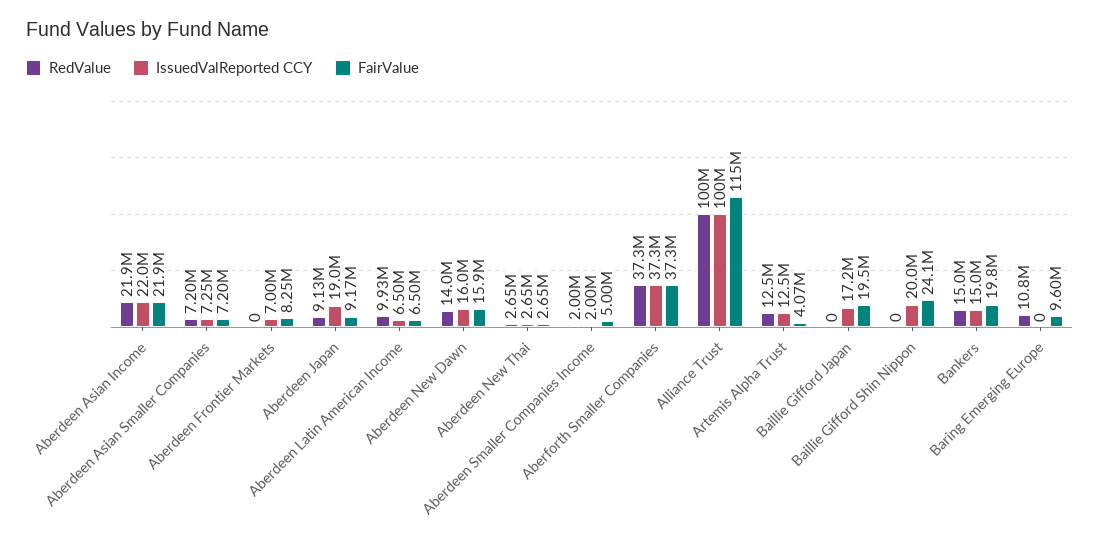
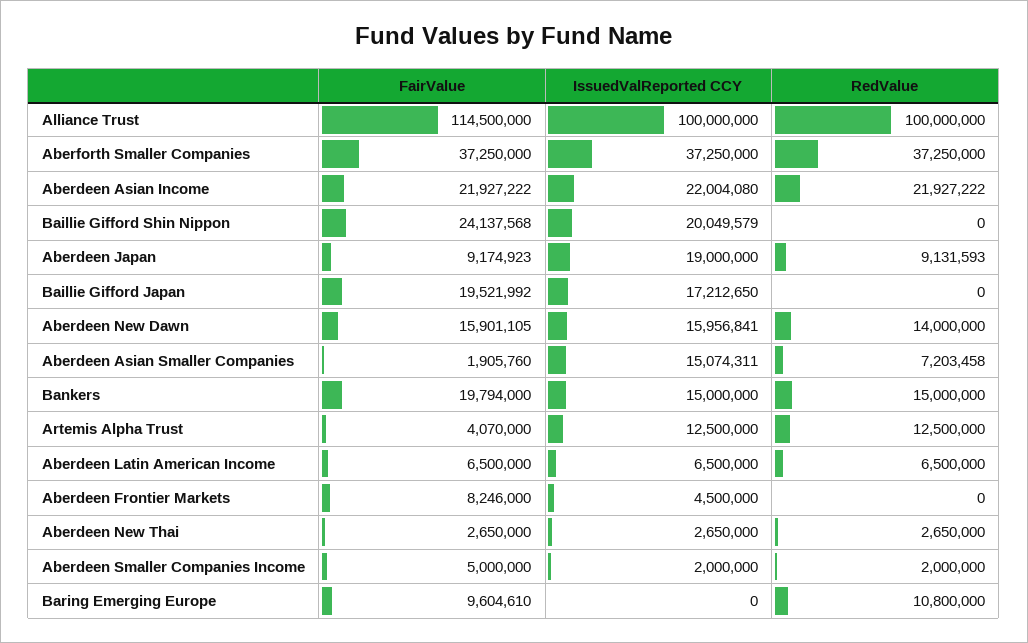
IssuedValReported CCY, Aberdeen Asian Smaller Companies: 7250000 -> 15074311
FairValue, Aberdeen Asian Smaller Companies: 7200000 -> 1905760
IssuedValReported CCY, Aberdeen Frontier Markets: 7000000 -> 4500000
RedValue, Aberdeen Latin American Income: 9930000 -> 6500000

